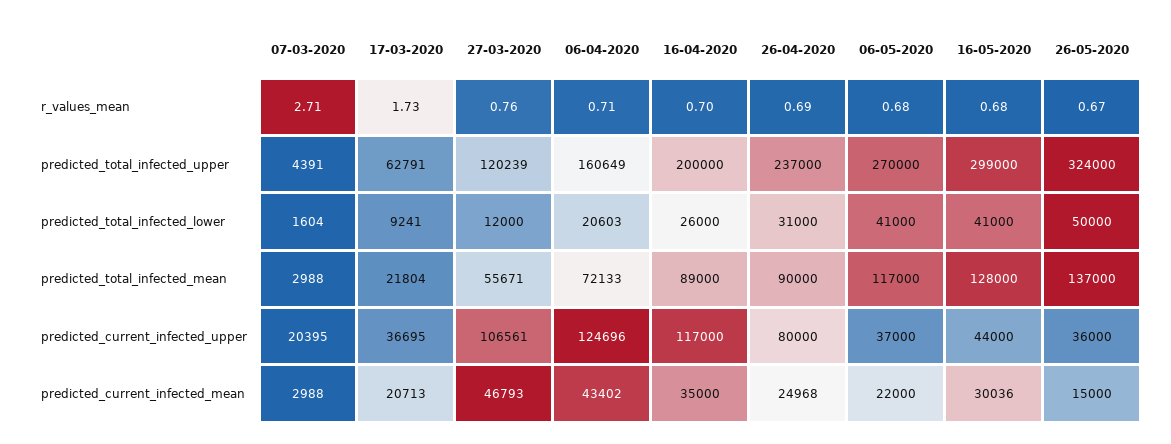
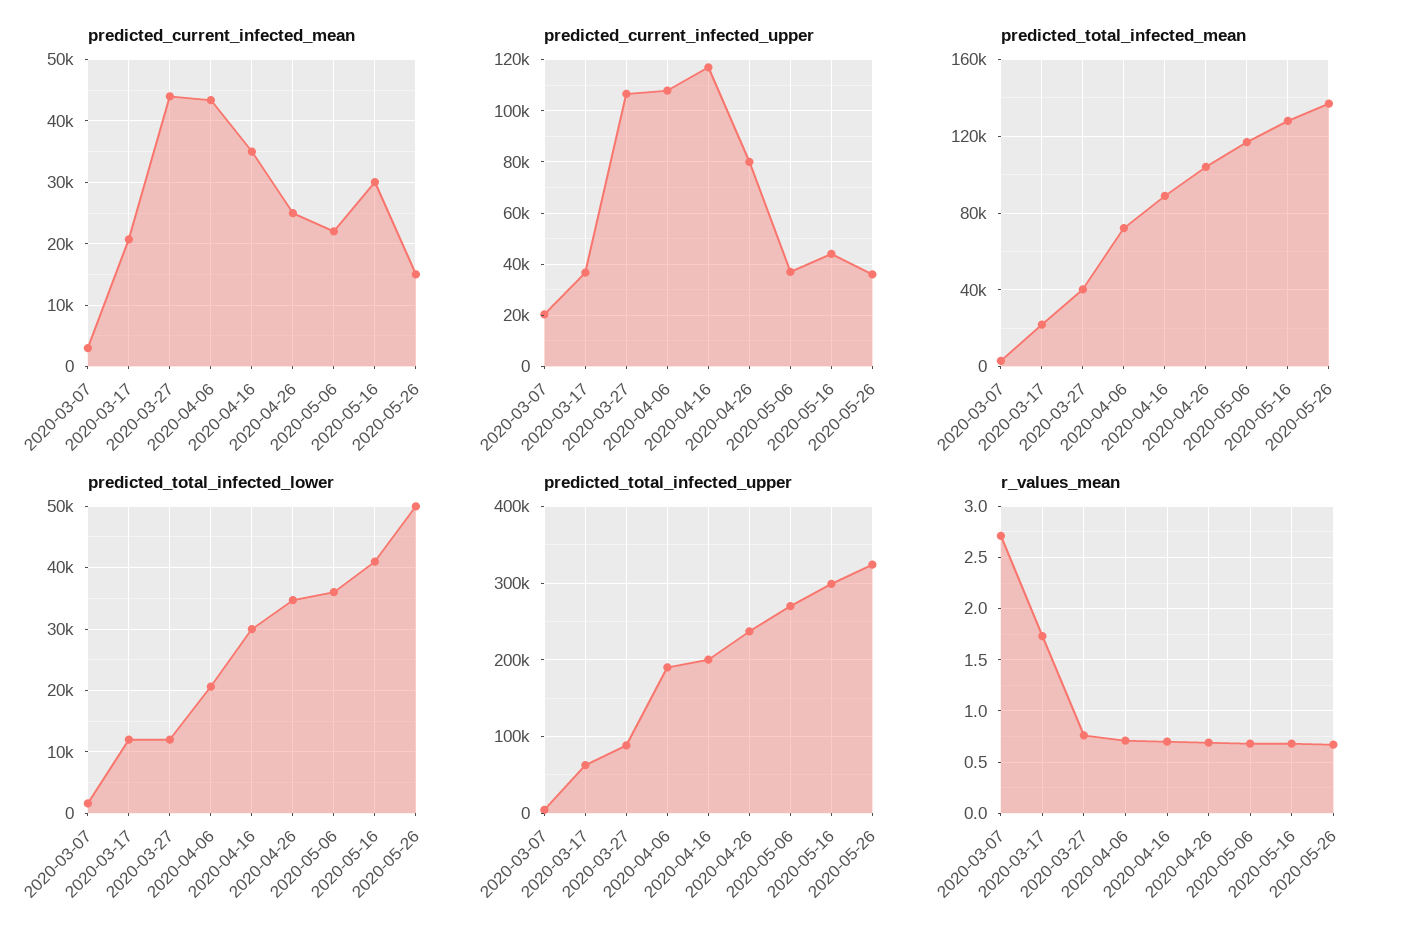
predicted_total_infected_upper, 27-03-2020: 120239 -> 90000
predicted_total_infected_upper, 06-04-2020: 160649 -> 190000
predicted_total_infected_lower, 17-03-2020: 9241 -> 12000
predicted_total_infected_lower, 16-04-2020: 26000 -> 30000
predicted_total_infected_lower, 26-04-2020: 31000 -> 35000
predicted_total_infected_lower, 06-05-2020: 41000 -> 36000
predicted_total_infected_mean, 27-03-2020: 55671 -> 40000
predicted_total_infected_mean, 26-04-2020: 90000 -> 105000
predicted_current_infected_upper, 06-04-2020: 124696 -> 107500
predicted_current_infected_mean, 27-03-2020: 46793 -> 44000

